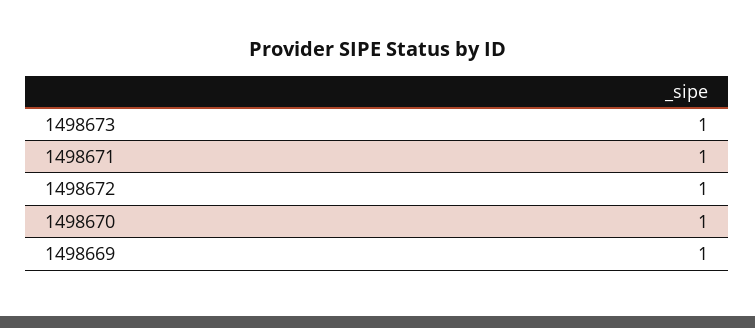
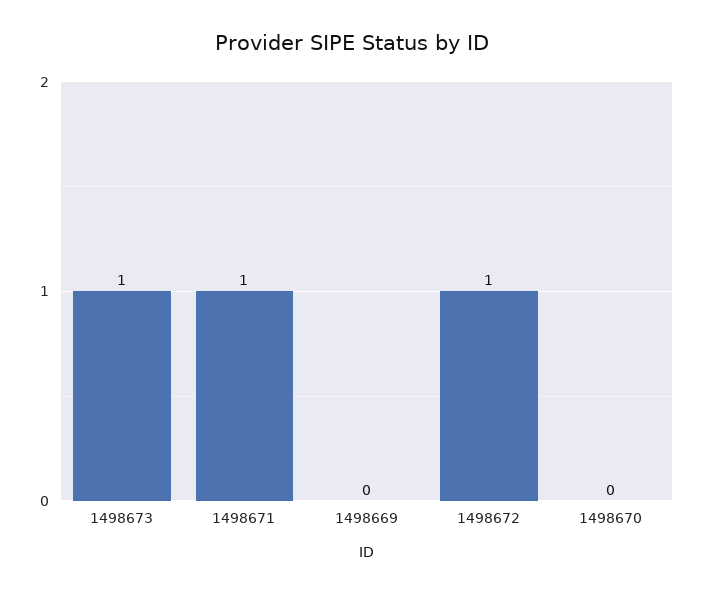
1498670: 1 -> 0
1498669: 1 -> 0

